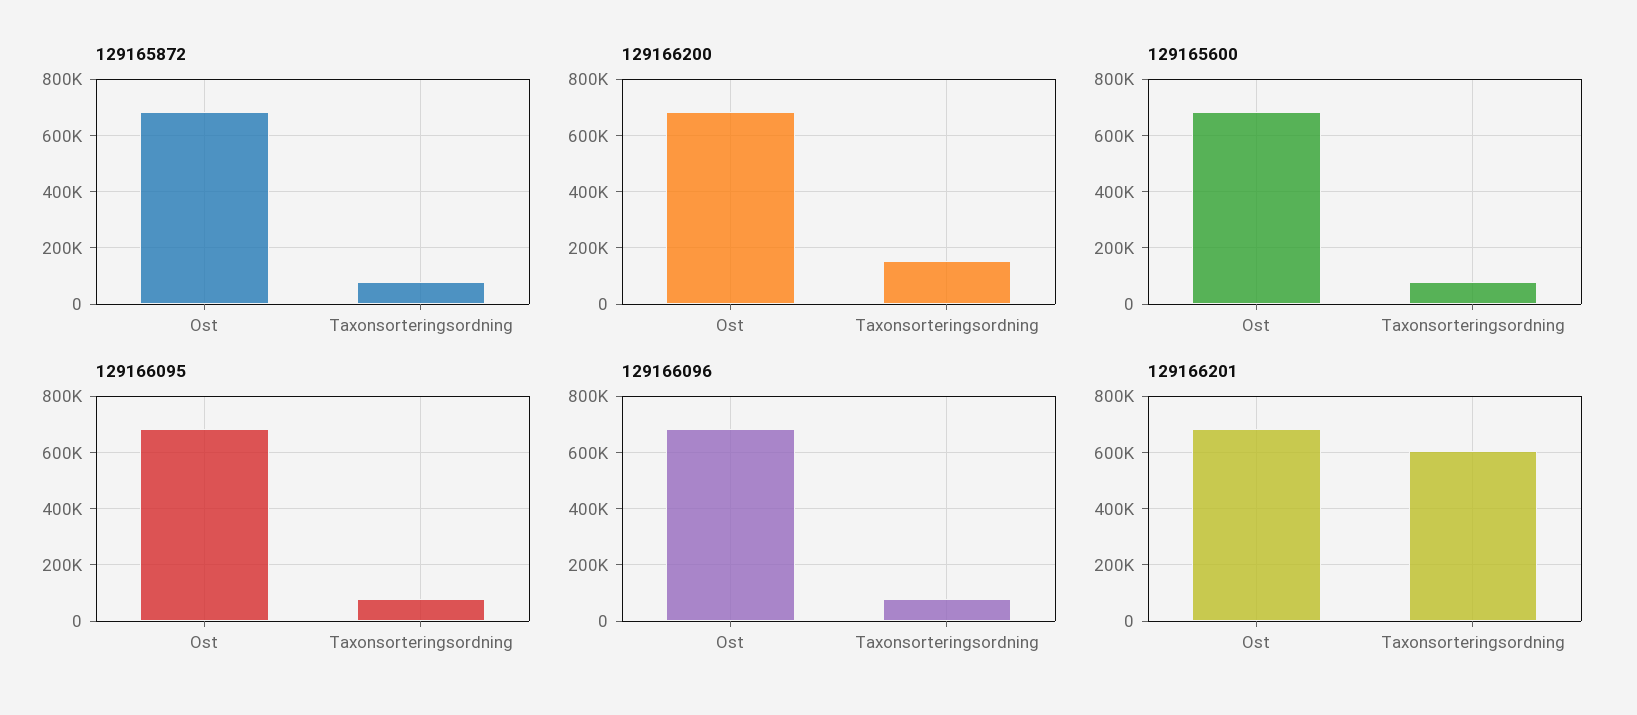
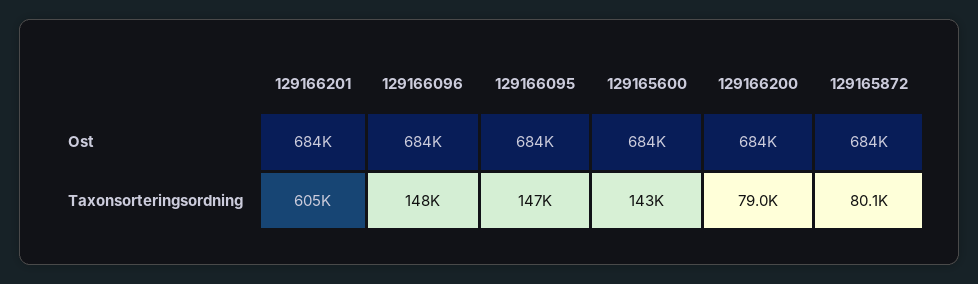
129166200, Taxonsorteringsordning: 150000 -> 79000
129165600, Taxonsorteringsordning: 75000 -> 143000
129166095, Taxonsorteringsordning: 75000 -> 147000
129166096, Taxonsorteringsordning: 75000 -> 148000

